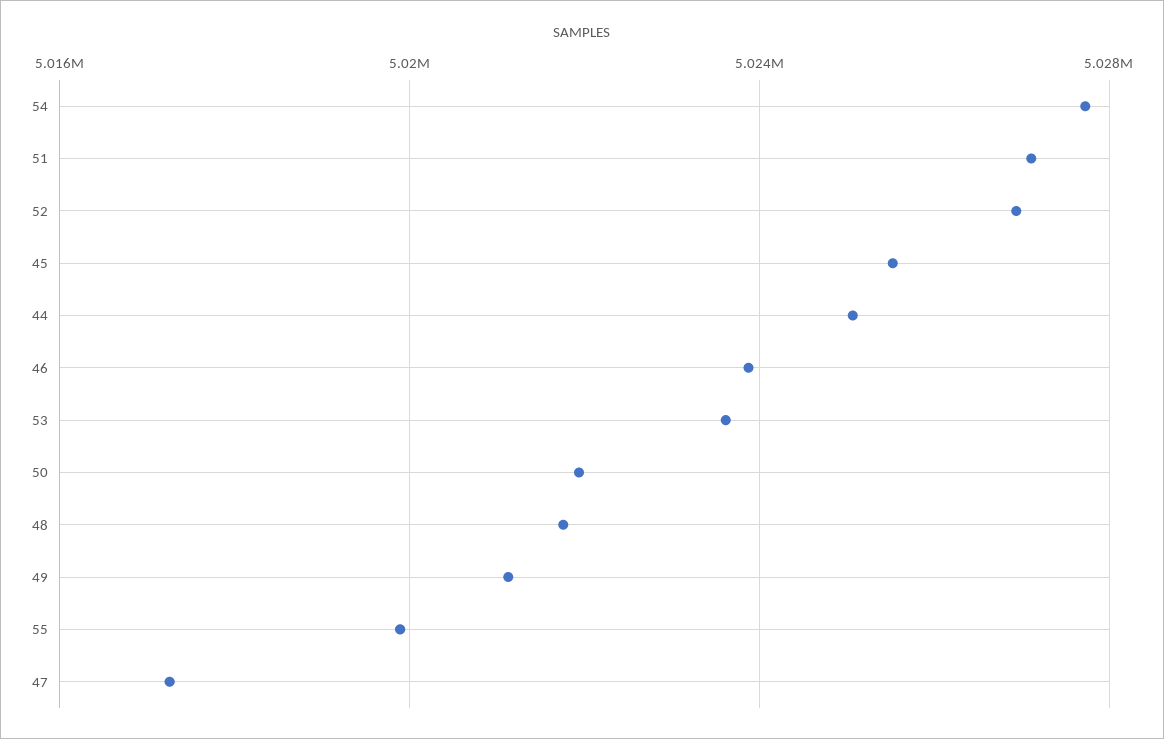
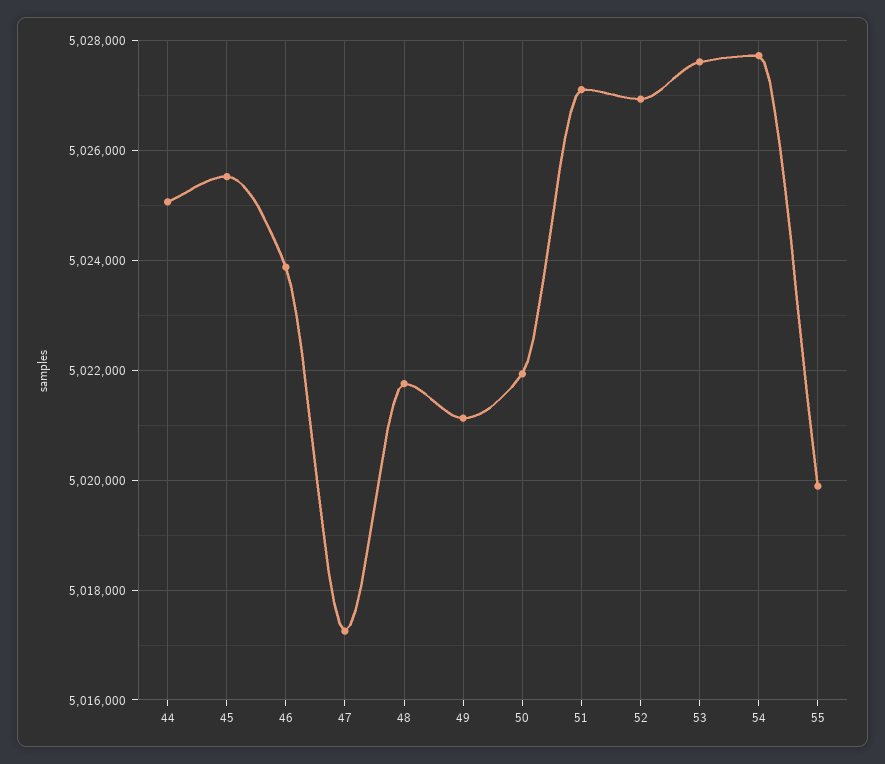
53: 5023500 -> 5027600

